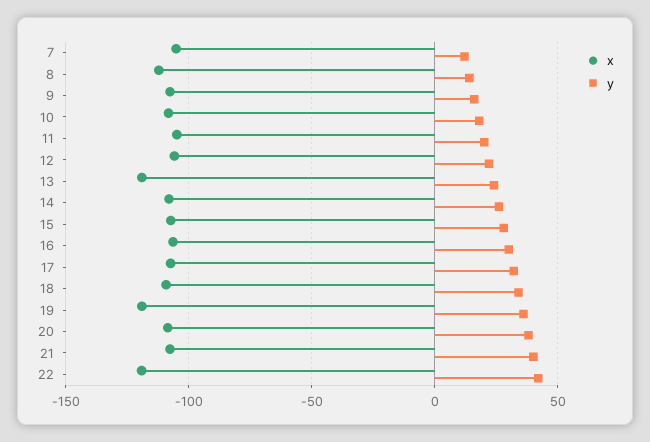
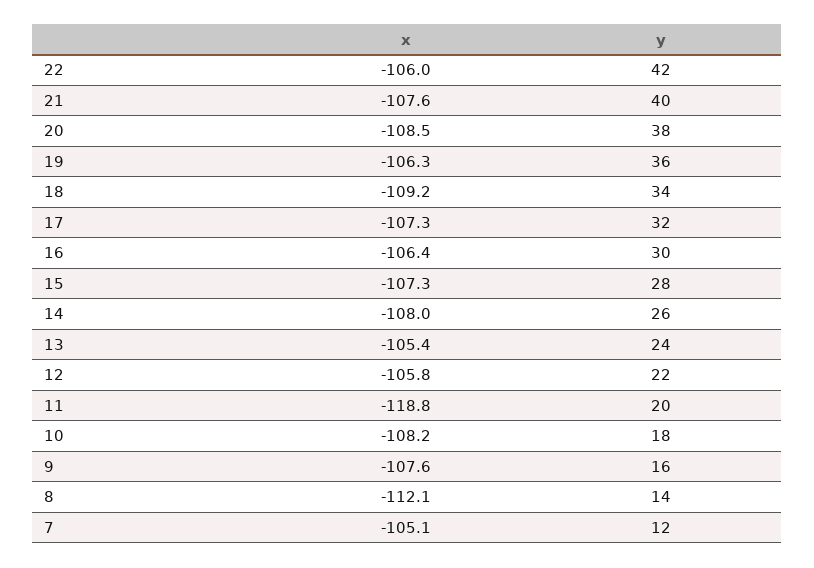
x, 11: -105 -> -118.8
x, 13: -120 -> -105.4
x, 19: -120 -> -106.3
x, 22: -120 -> -106

